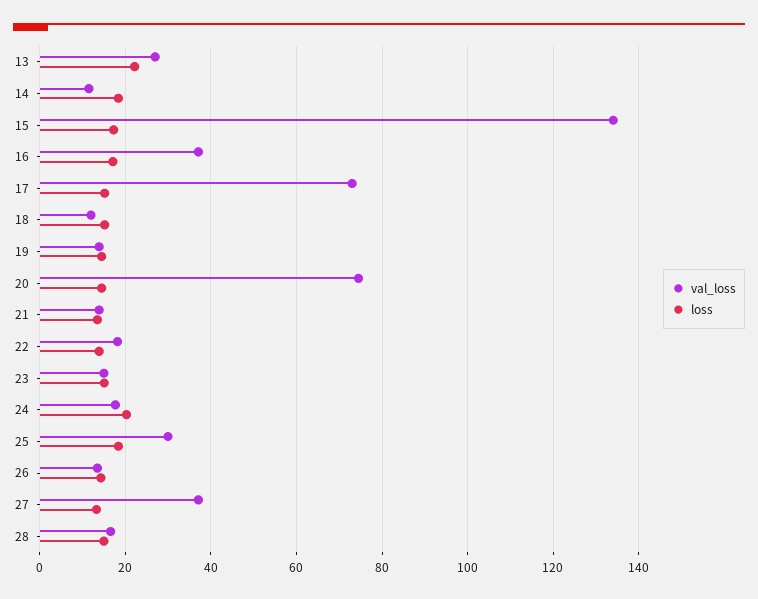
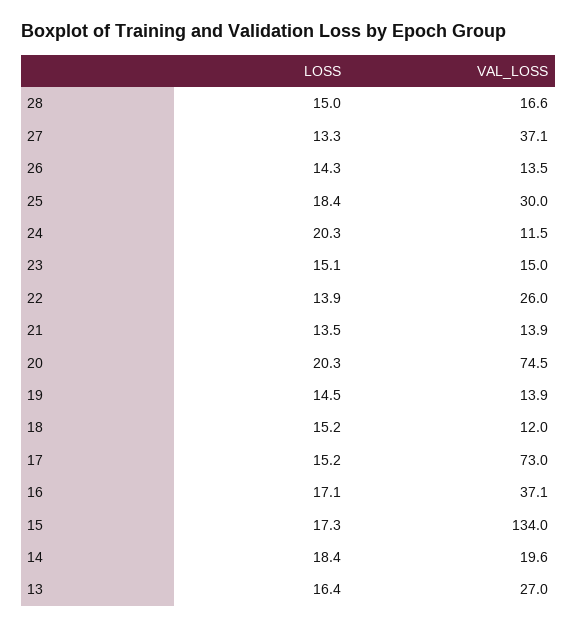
loss, 13: 22 -> 16.4
val_loss, 14: 12 -> 19.6
loss, 20: 14 -> 20.3
val_loss, 22: 18 -> 26
val_loss, 24: 18 -> 11.5

